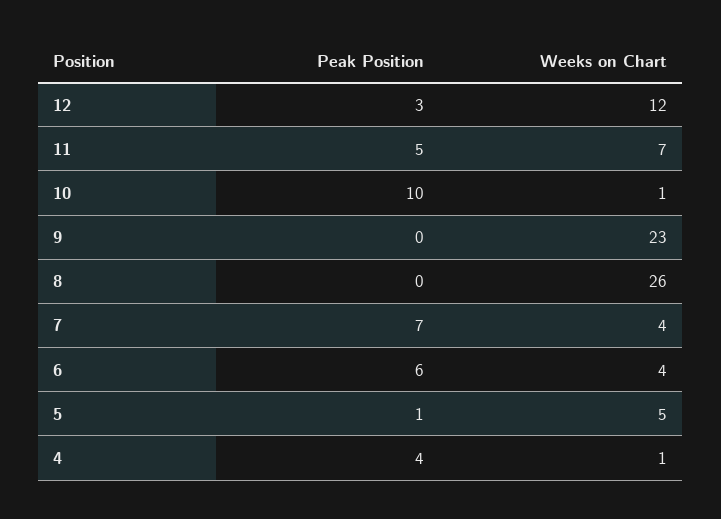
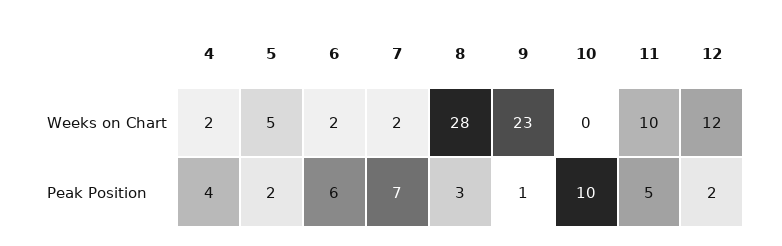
Peak Position, 12: 3 -> 2
Weeks on Chart, 11: 7 -> 10
Weeks on Chart, 10: 1 -> 0
Peak Position, 9: 0 -> 1
Peak Position, 8: 0 -> 3
Weeks on Chart, 8: 26 -> 28
Weeks on Chart, 7: 4 -> 2
Weeks on Chart, 6: 4 -> 2
Peak Position, 5: 1 -> 2
Weeks on Chart, 4: 1 -> 2

